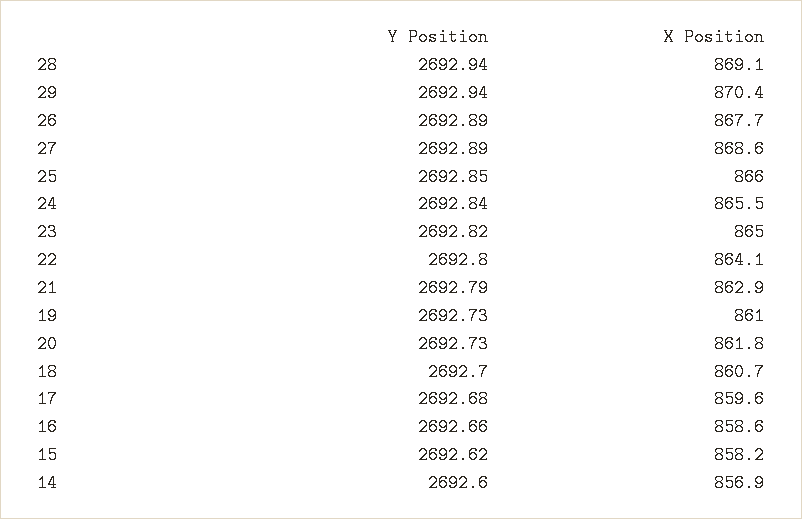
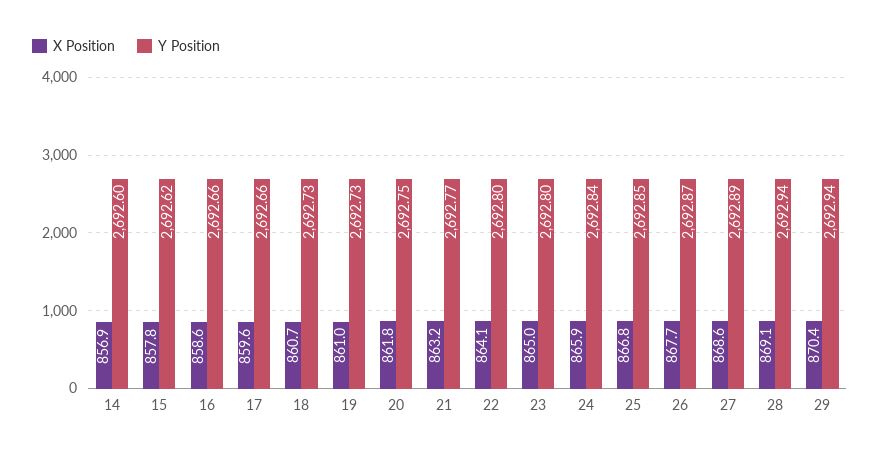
Y Position, 26: 2692.89 -> 2692.87
X Position, 25: 866 -> 866.8
X Position, 24: 865.5 -> 865.9
Y Position, 23: 2692.82 -> 2692.8
Y Position, 21: 2692.79 -> 2692.77
X Position, 21: 862.9 -> 863.2
Y Position, 20: 2692.73 -> 2692.75
Y Position, 18: 2692.7 -> 2692.73
Y Position, 17: 2692.68 -> 2692.66
X Position, 15: 858.2 -> 857.8

